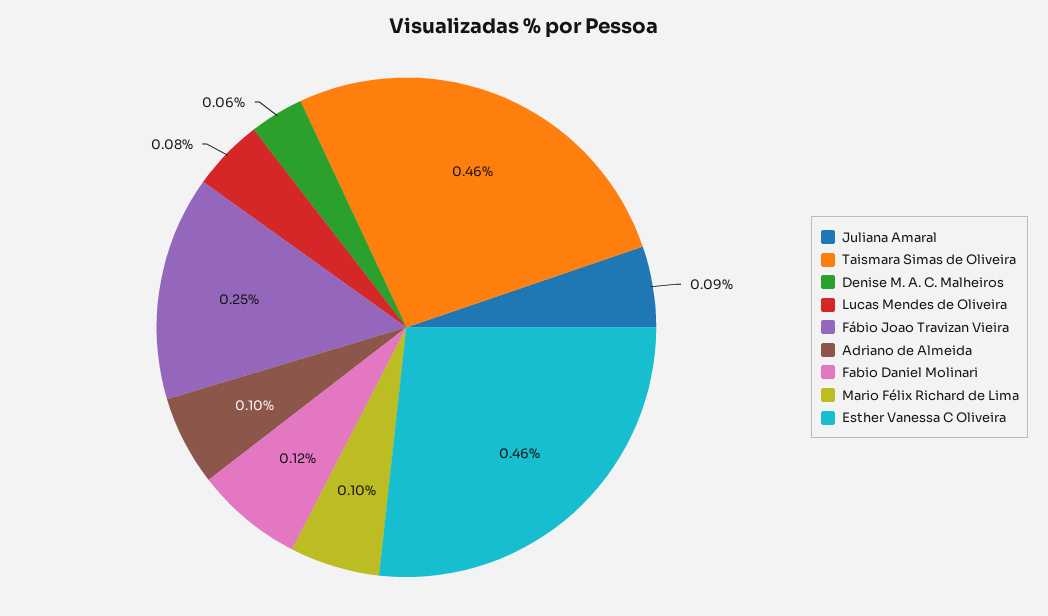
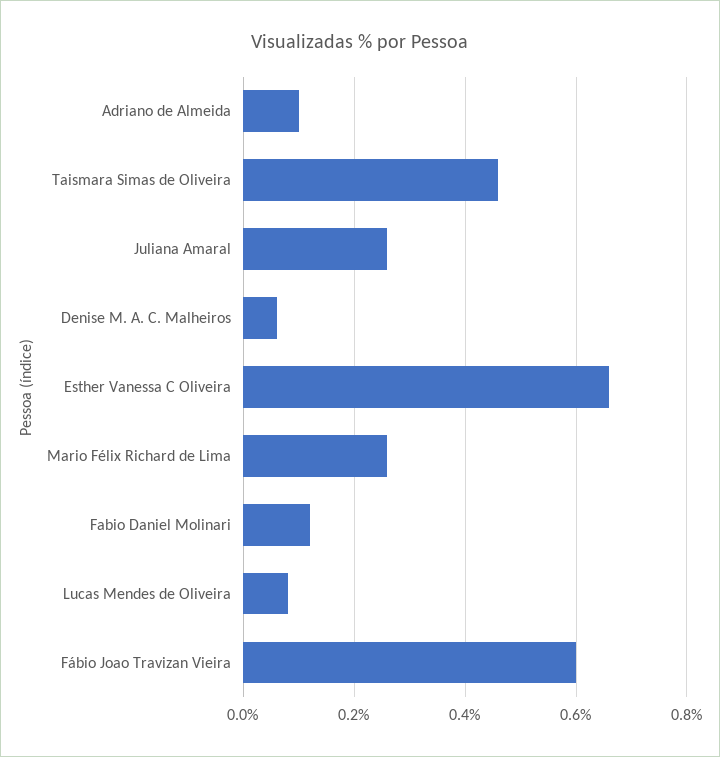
Juliana Amaral: 0.09 -> 0.25
Fábio Joao Travizan Vieira: 0.25 -> 0.6
Mario Félix Richard de Lima: 0.1 -> 0.25
Esther Vanessa C Oliveira: 0.46 -> 0.65

